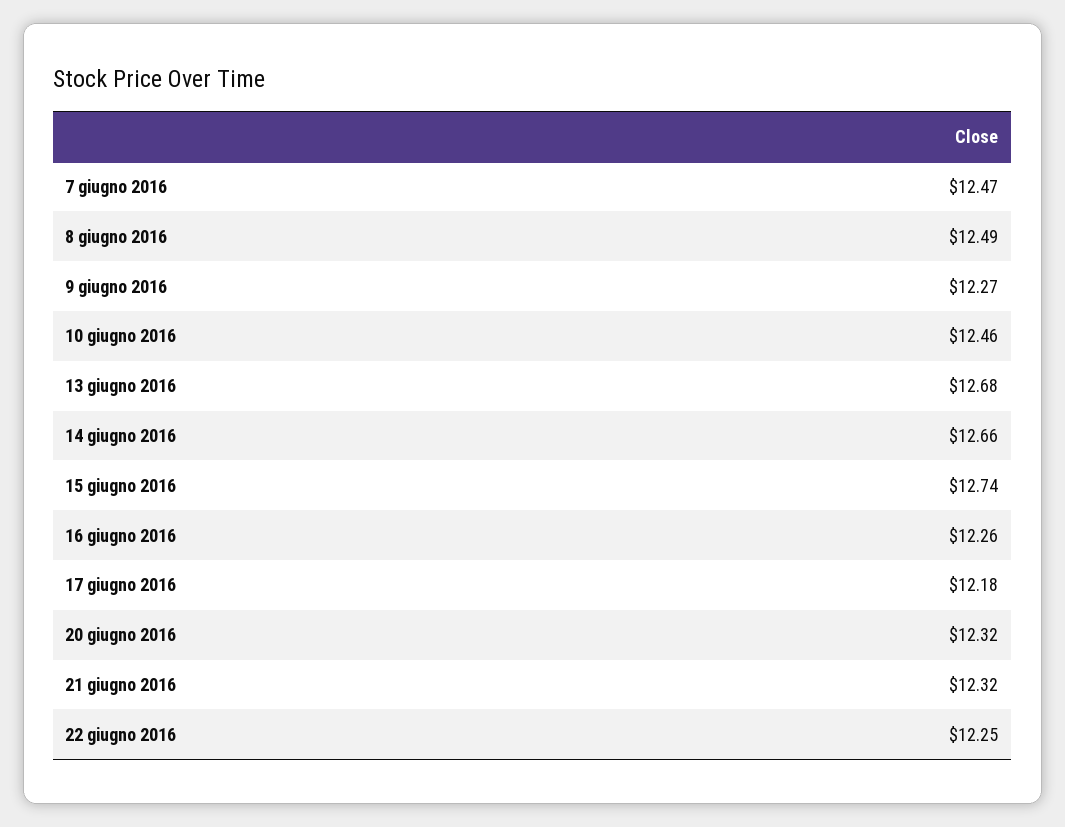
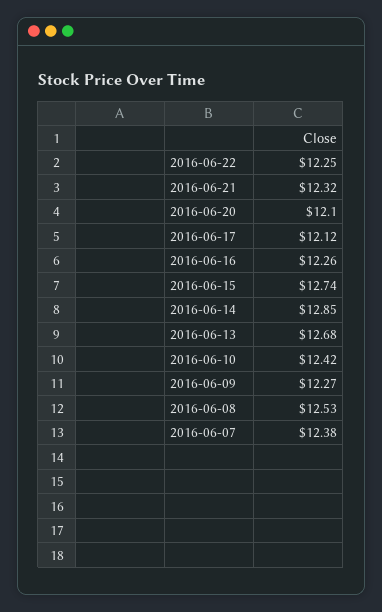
7 giugno 2016: 12.47 -> 12.38
8 giugno 2016: 12.49 -> 12.53
10 giugno 2016: 12.46 -> 12.42
14 giugno 2016: 12.66 -> 12.85
17 giugno 2016: 12.18 -> 12.12
20 giugno 2016: 12.32 -> 12.1

